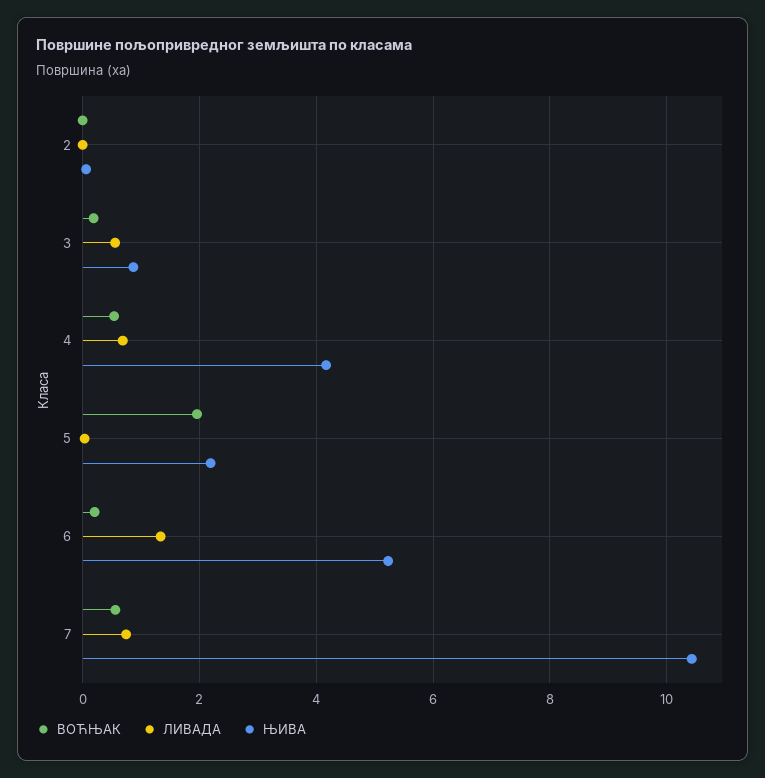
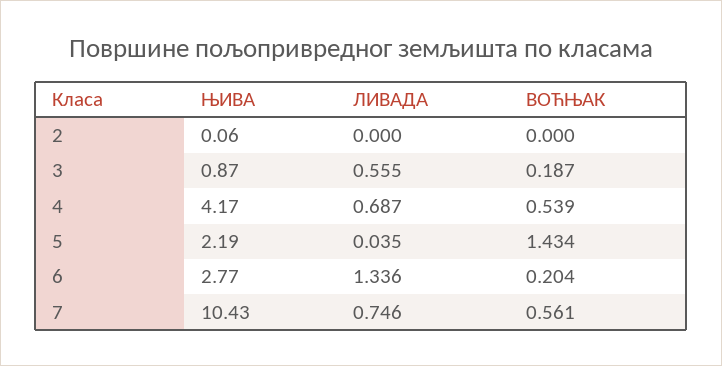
ВОЋЊАК, 5: 2 -> 1.434
ЊИВА, 6: 5.2 -> 2.77

